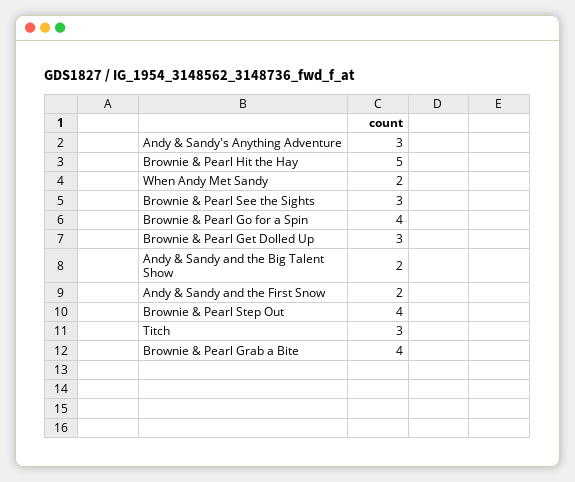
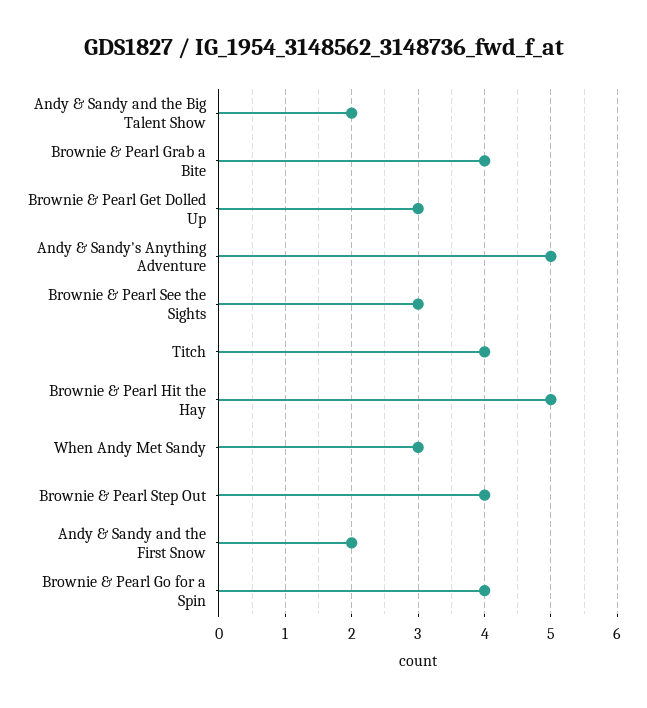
Andy & Sandy's Anything Adventure: 3 -> 5
When Andy Met Sandy: 2 -> 3
Titch: 3 -> 4

